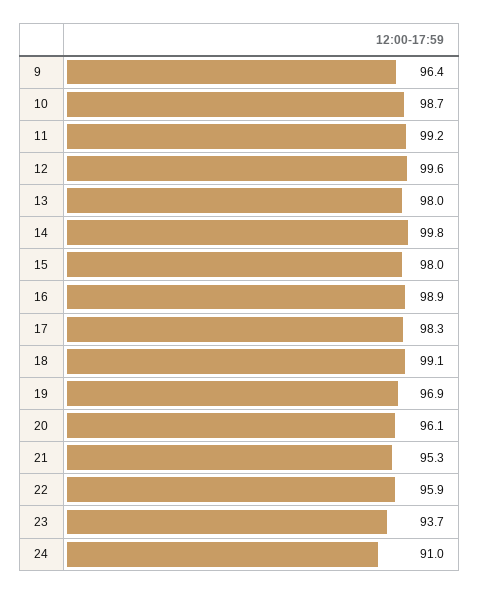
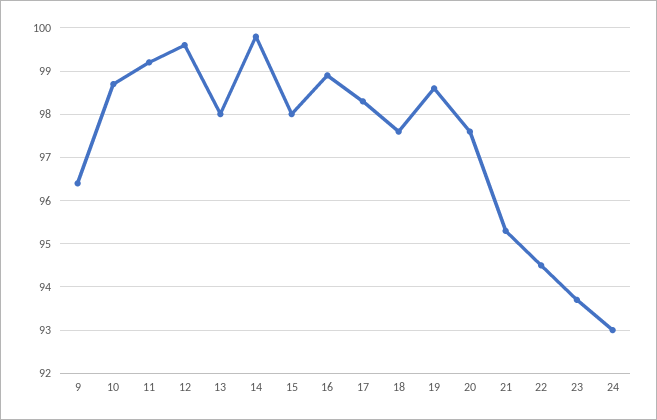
18: 99.1 -> 97.5
19: 96.9 -> 98.5
20: 96.1 -> 97.5
22: 95.9 -> 94.5
24: 91 -> 93

